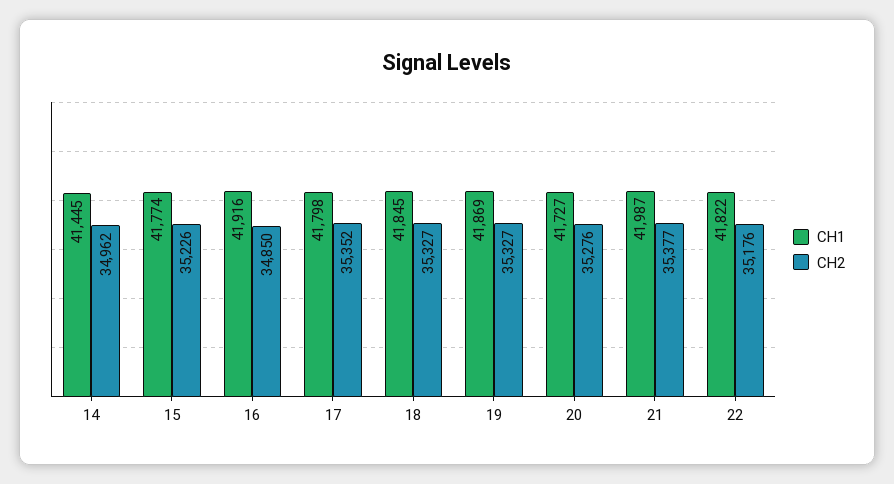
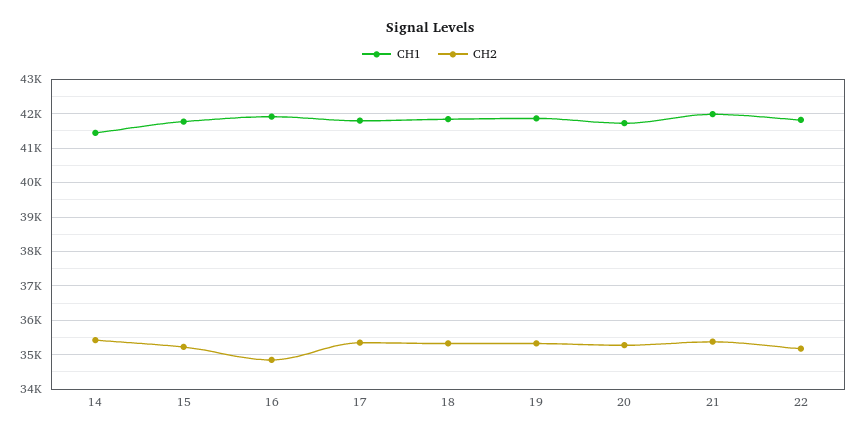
CH2, 14: 34962 -> 35400

